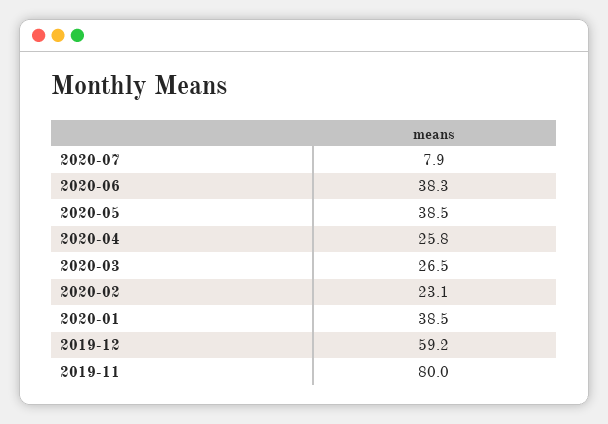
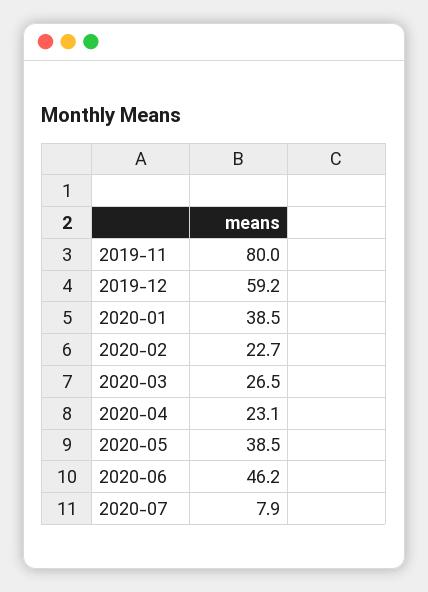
2020-06: 38.3 -> 46.2
2020-04: 25.8 -> 23.1
2020-02: 23.1 -> 22.7

